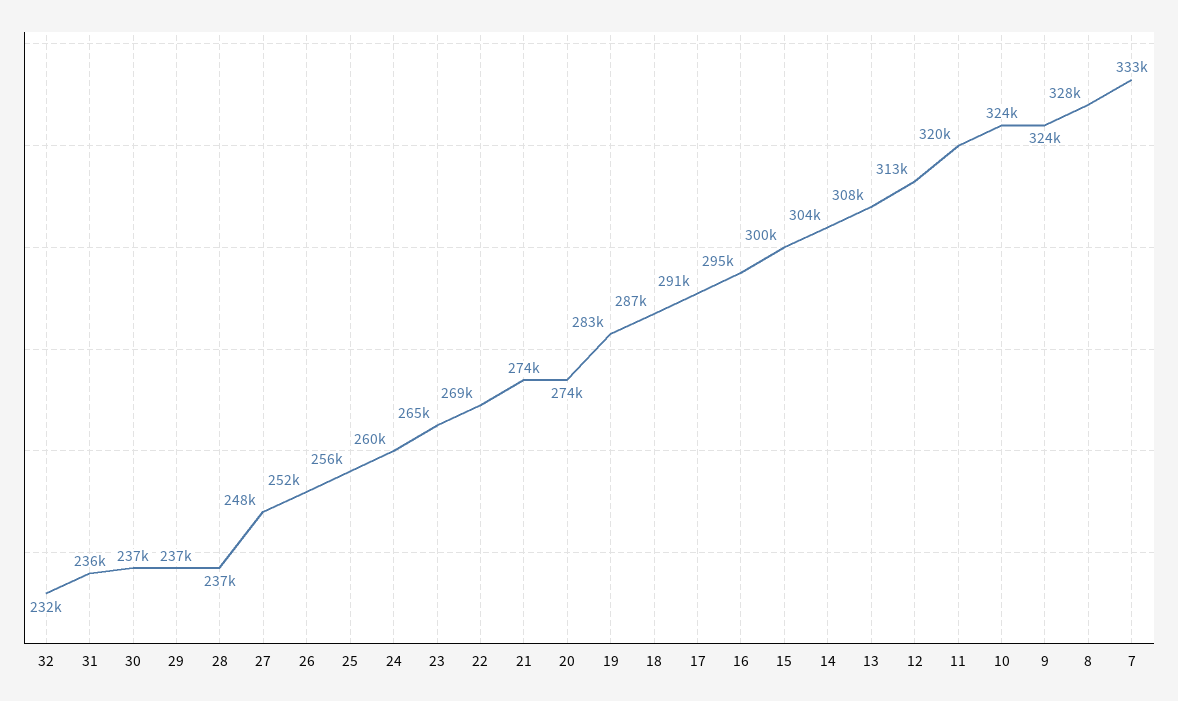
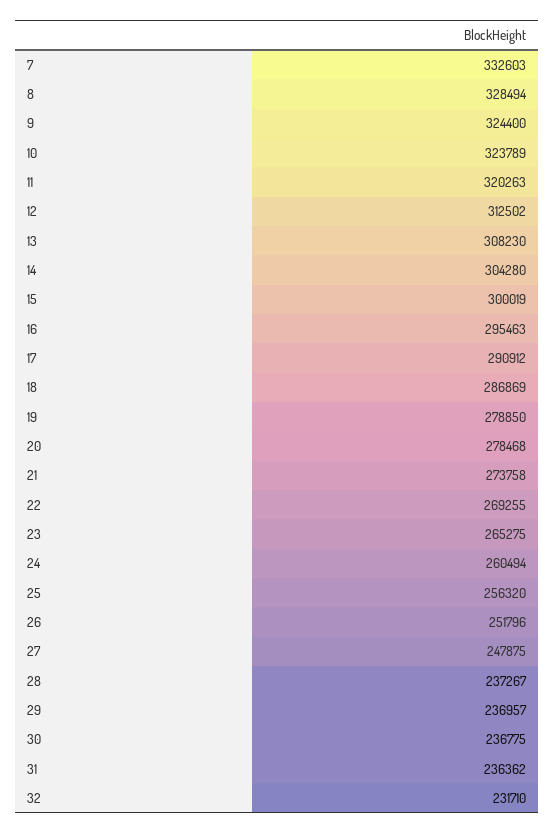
20: 274000 -> 278468
19: 283000 -> 278850

